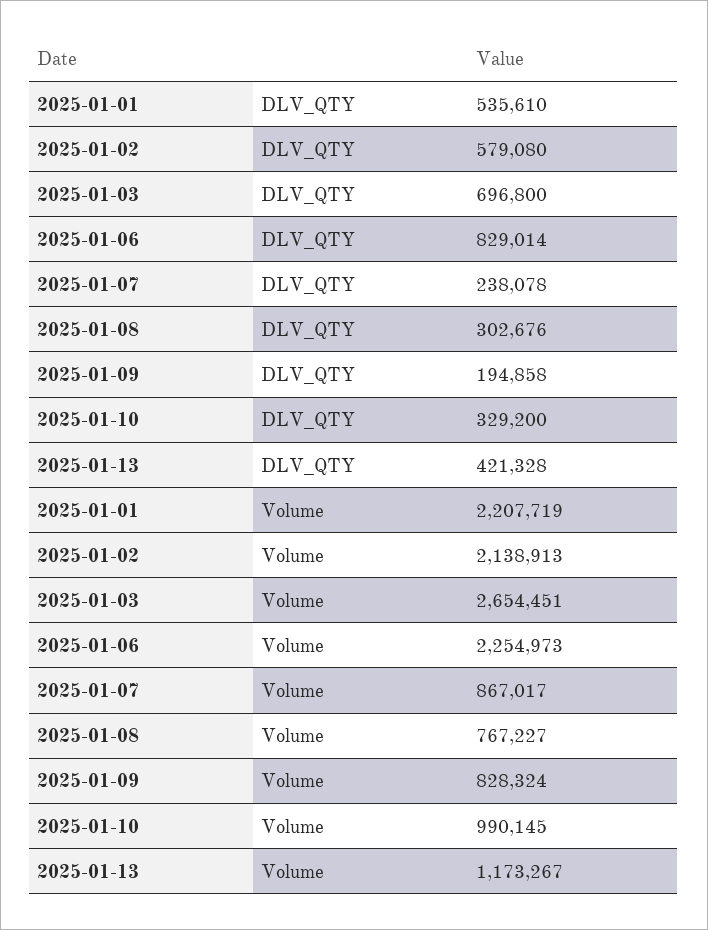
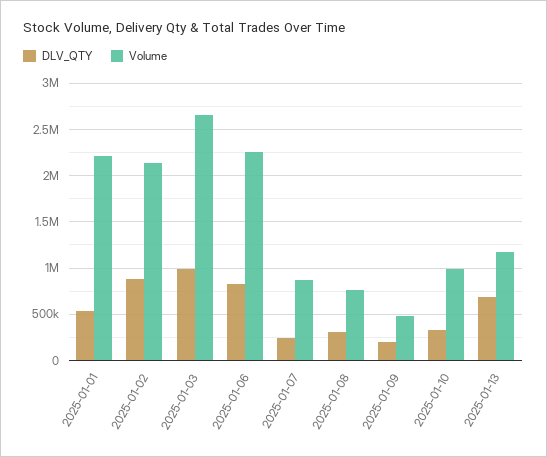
DLV_QTY, 2025-01-02: 579080 -> 900000
DLV_QTY, 2025-01-03: 696800 -> 1000000
DLV_QTY, 2025-01-13: 421328 -> 700000
Volume, 2025-01-09: 828324 -> 500000

